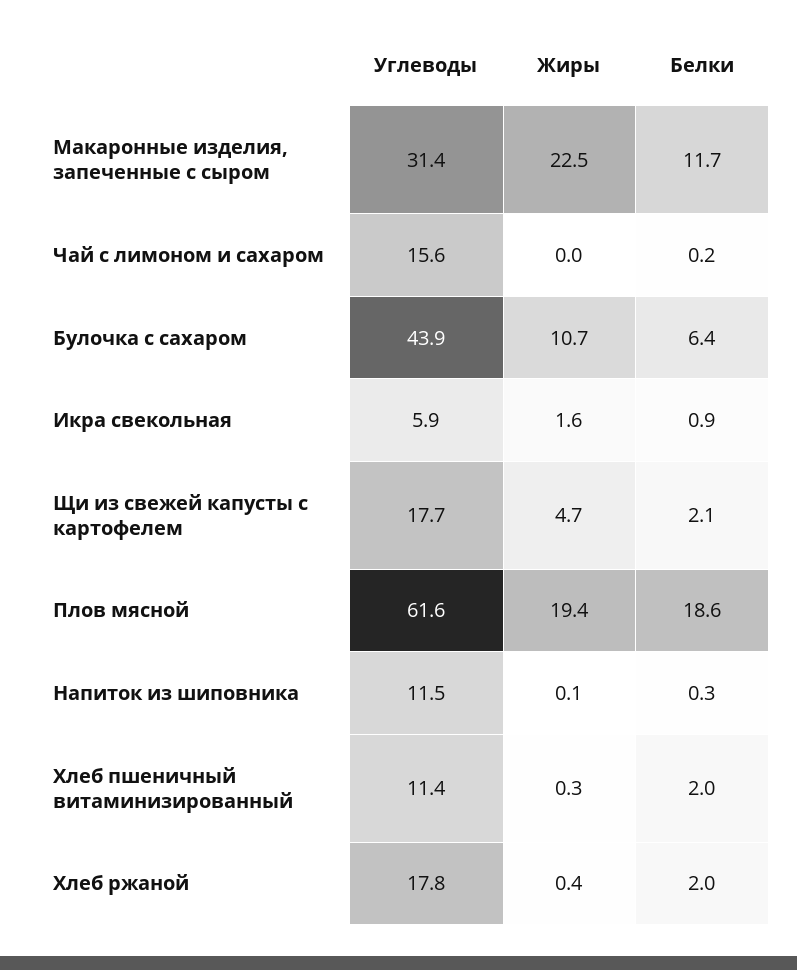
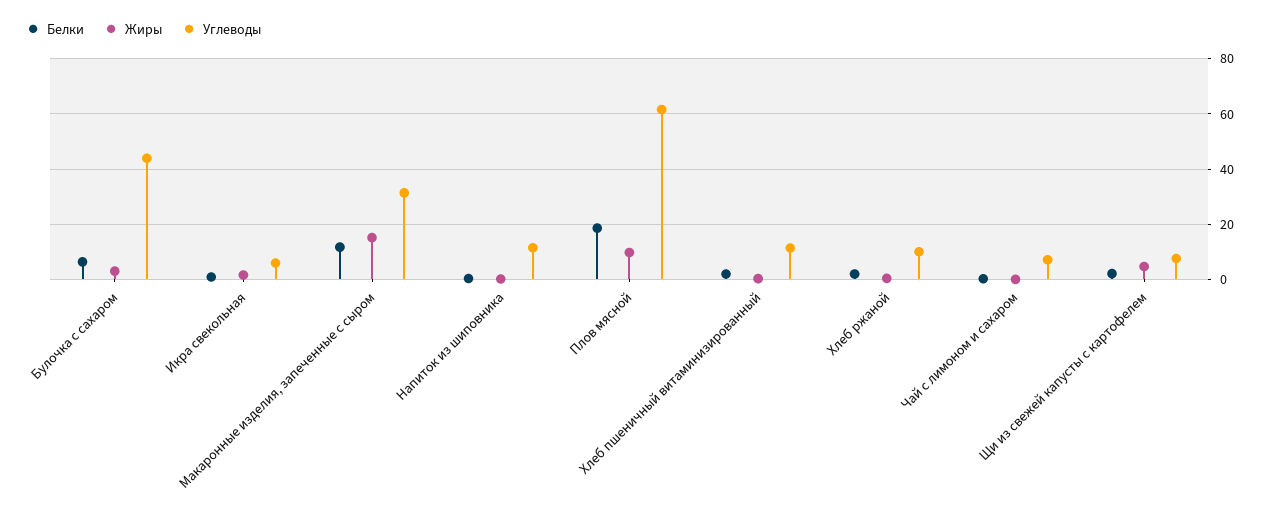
Жиры, Макаронные изделия, запеченные с сыром: 22.5 -> 15
Углеводы, Чай с лимоном и сахаром: 15.6 -> 7.5
Жиры, Булочка с сахаром: 10.7 -> 2.5
Углеводы, Щи из свежей капусты с картофелем: 17.7 -> 7.5
Жиры, Плов мясной: 19.4 -> 10
Углеводы, Хлеб ржаной: 17.8 -> 10

